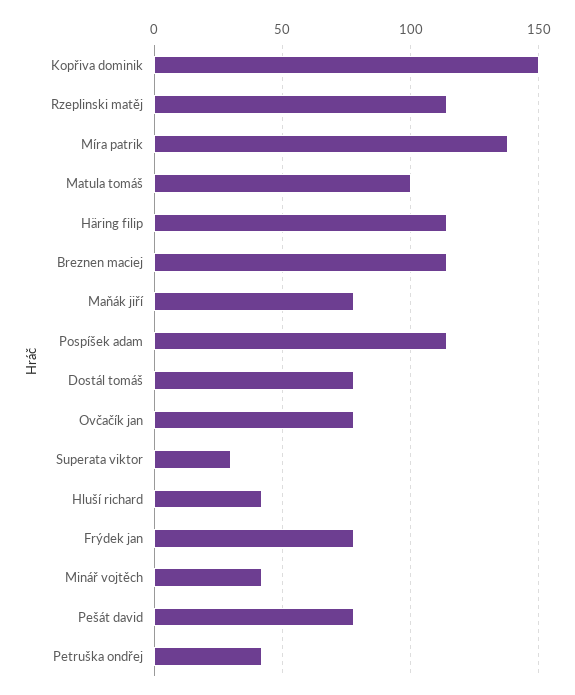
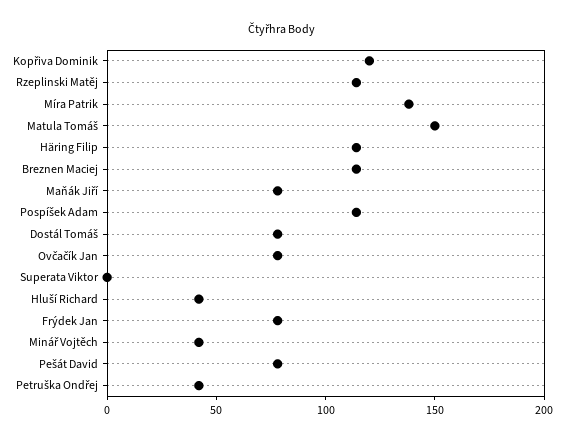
Kopřiva dominik: 150 -> 120
Matula tomáš: 100 -> 150
Superata viktor: 30 -> 0

